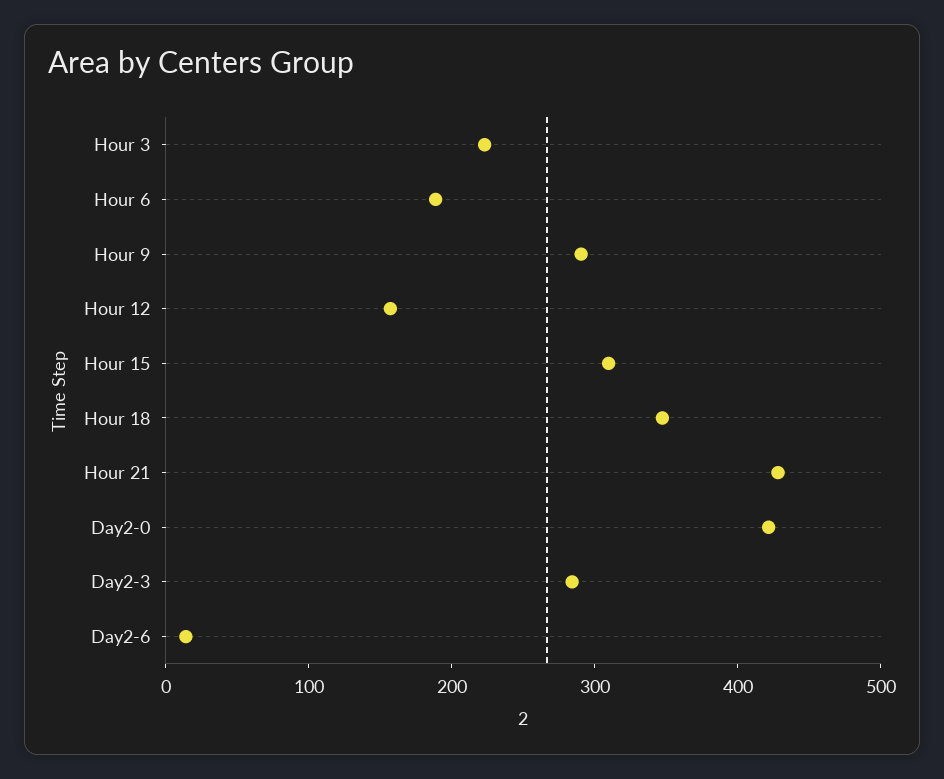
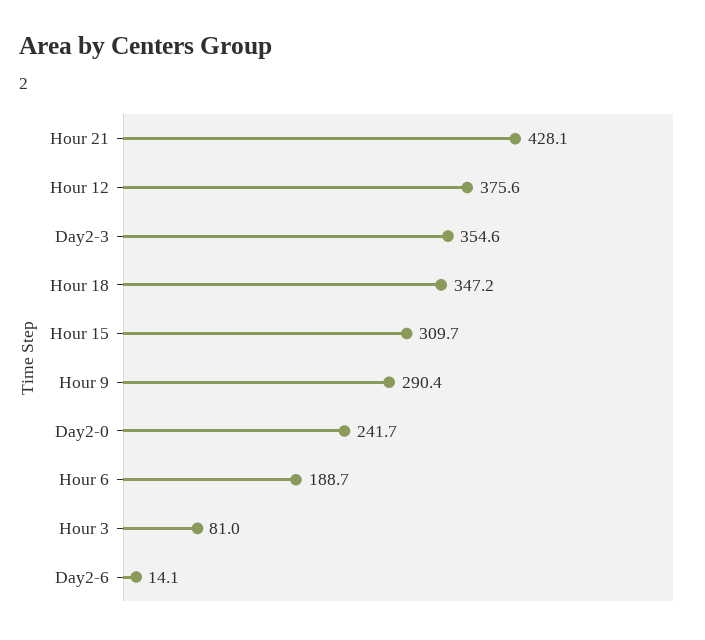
Hour 3: 220 -> 81
Hour 12: 160 -> 375.6
Day2-0: 420 -> 241.7
Day2-3: 280 -> 354.6

